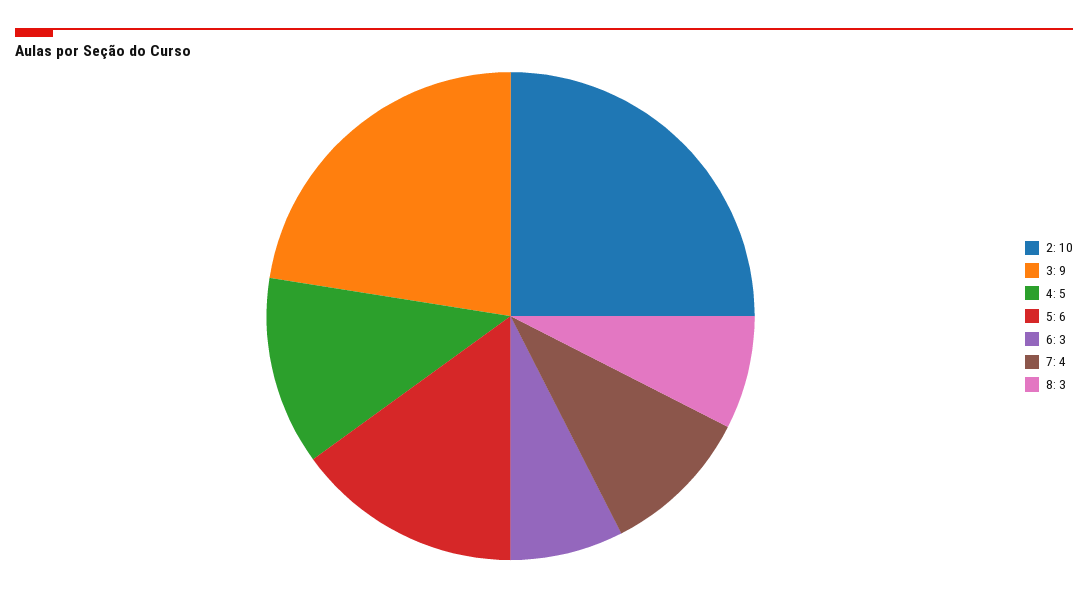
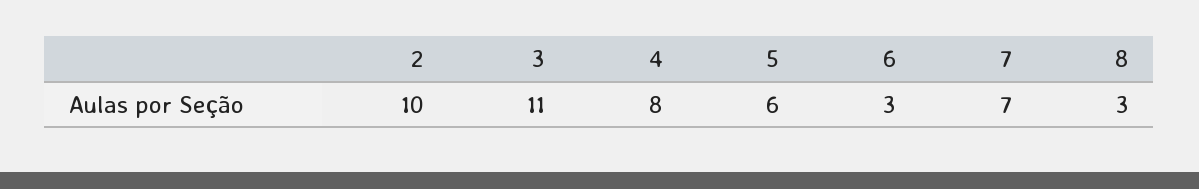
3: 9 -> 11
4: 5 -> 8
7: 4 -> 7

